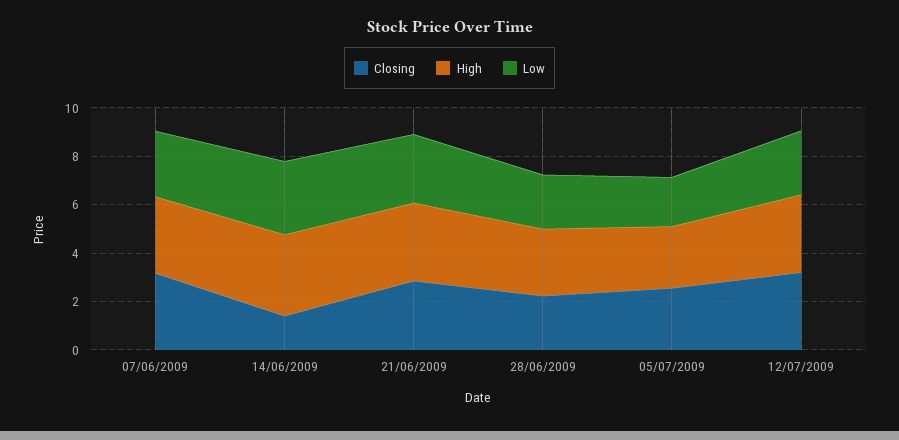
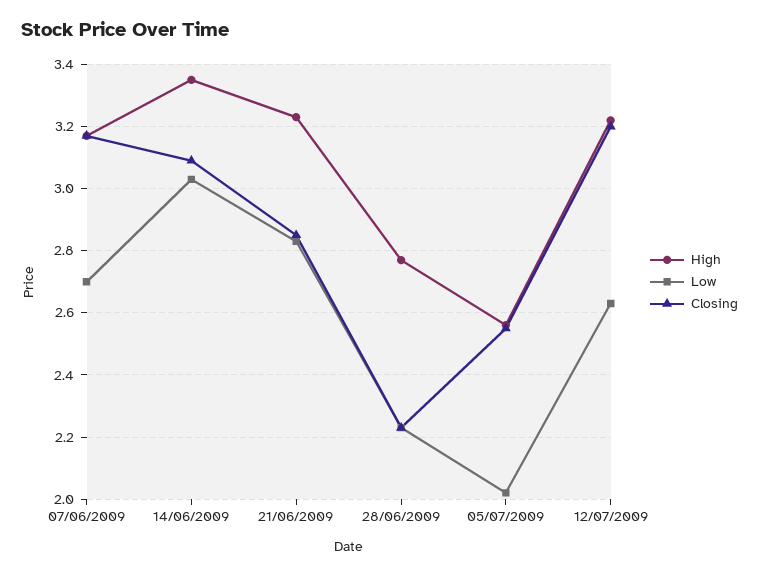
Closing, 14/06/2009: 1.5 -> 3.1

